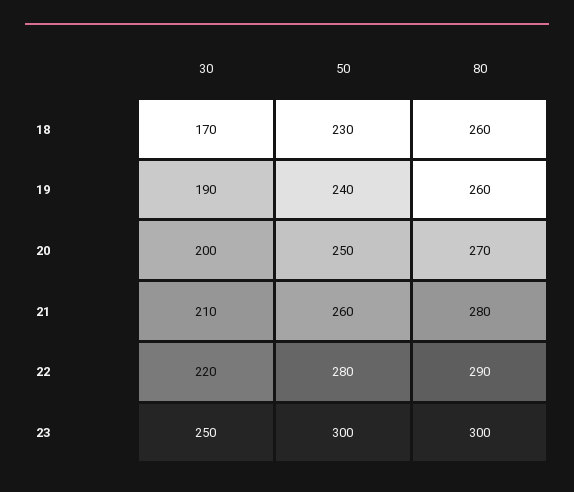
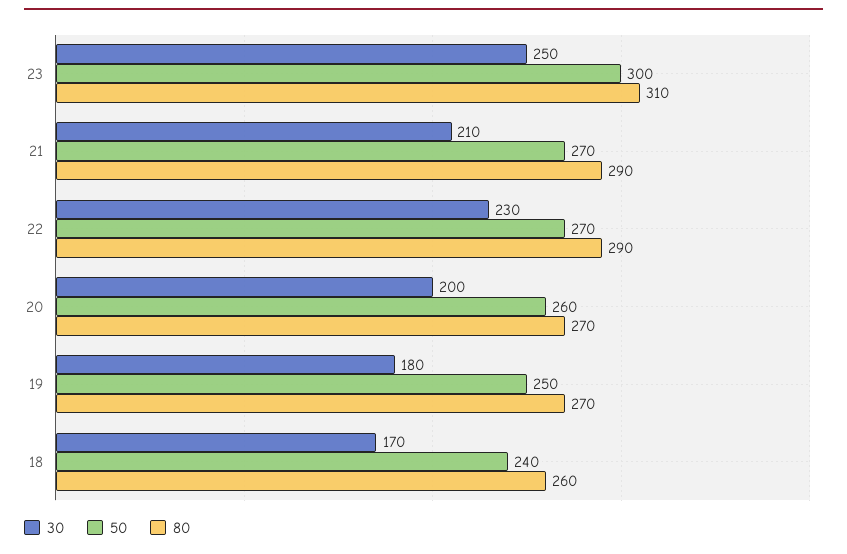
50, 18: 230 -> 240
30, 19: 190 -> 180
50, 19: 240 -> 250
80, 19: 260 -> 270
50, 20: 250 -> 260
50, 21: 260 -> 270
80, 21: 280 -> 290
30, 22: 220 -> 230
50, 22: 280 -> 270
80, 23: 300 -> 310

